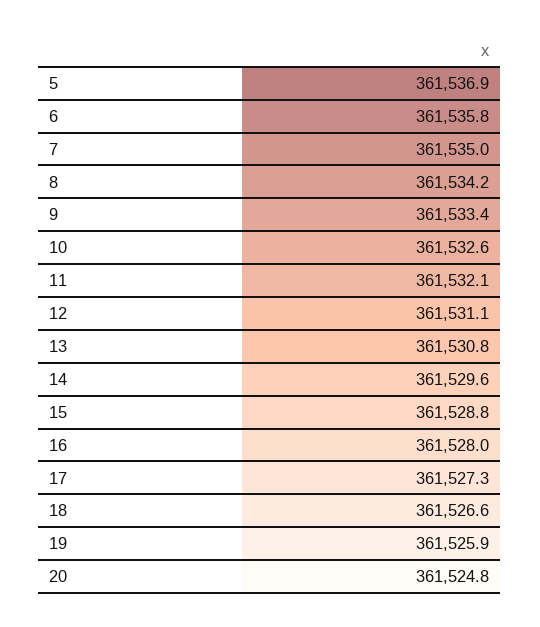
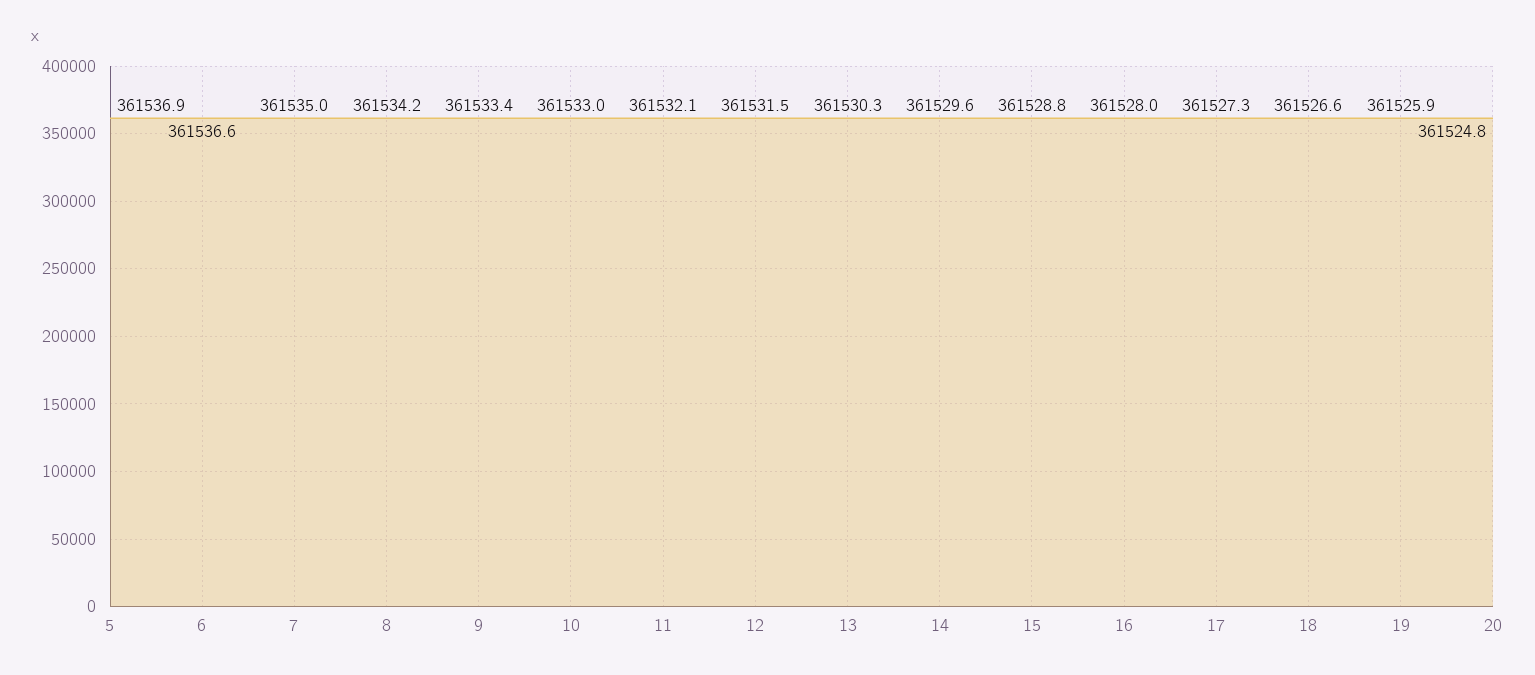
6: 361535.8 -> 361536.6
10: 361532.6 -> 361533
12: 361531.1 -> 361531.5
13: 361530.8 -> 361530.3

